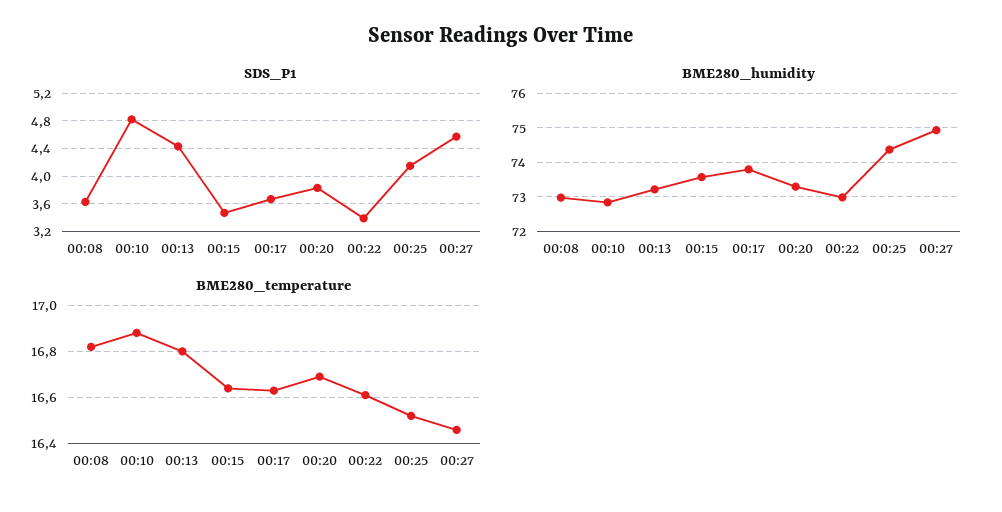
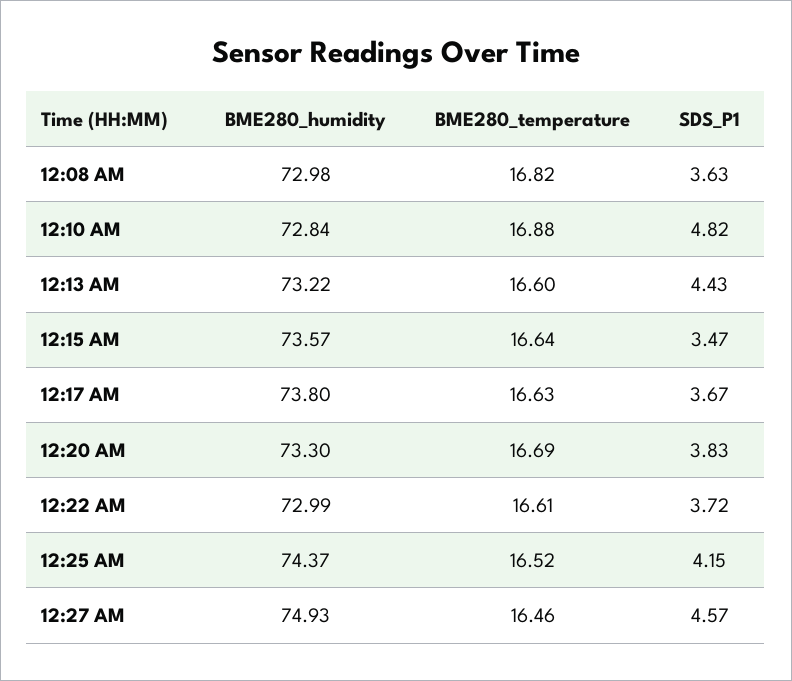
SDS_P1, 00:22: 3.4 -> 3.72
BME280_temperature, 00:13: 16.8 -> 16.6

